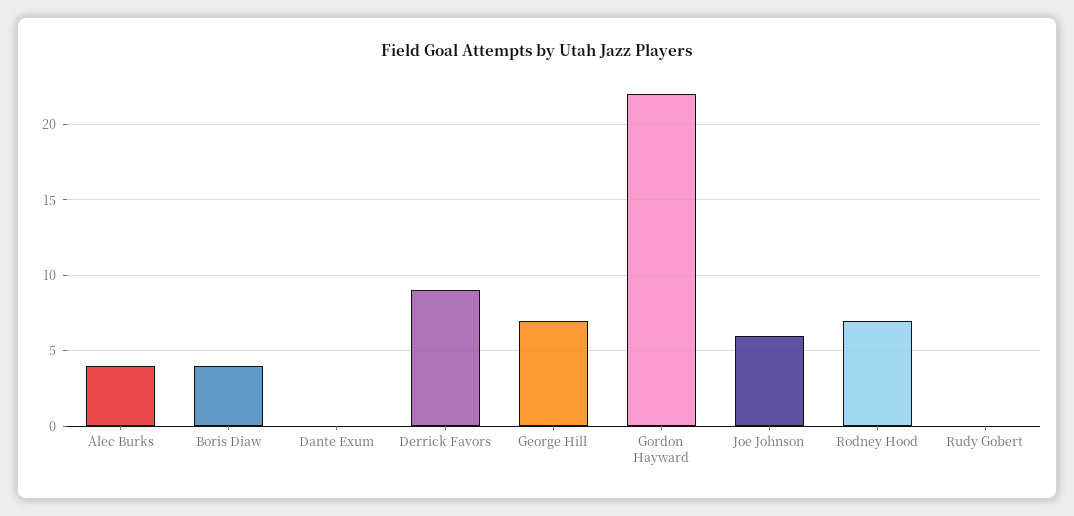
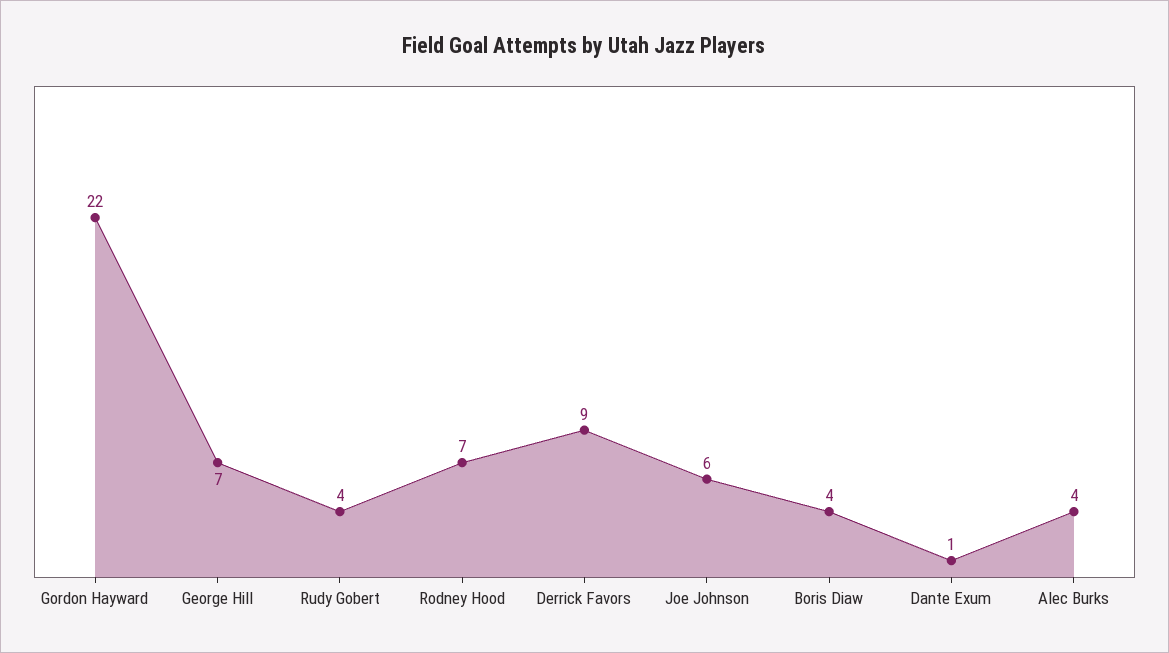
Dante Exum: 0 -> 1
Rudy Gobert: 0 -> 4

